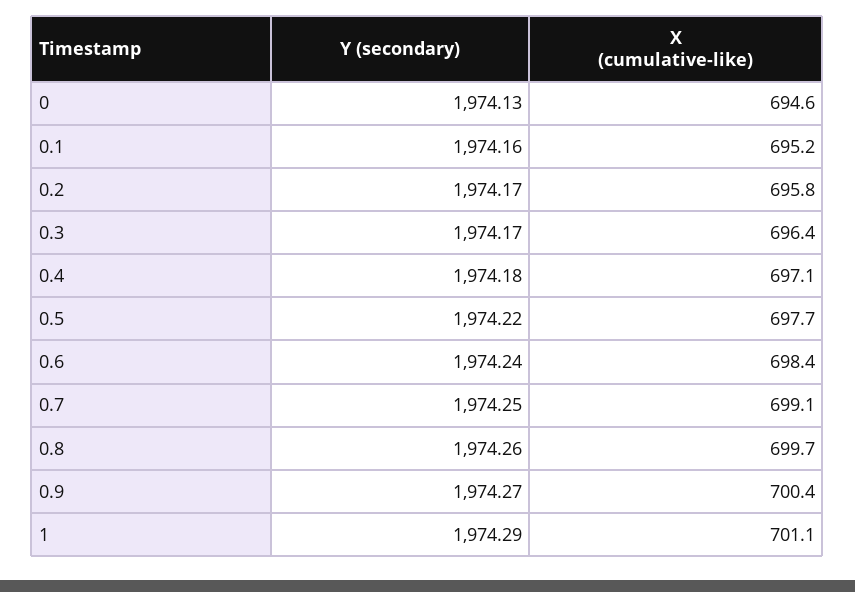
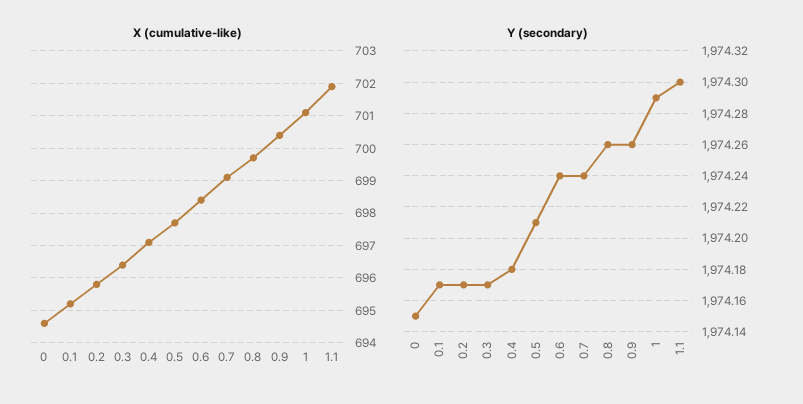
Y (secondary), 0: 1974.13 -> 1974.15
Y (secondary), 0.1: 1974.16 -> 1974.17
Y (secondary), 0.5: 1974.22 -> 1974.21
Y (secondary), 0.7: 1974.25 -> 1974.24
Y (secondary), 0.9: 1974.27 -> 1974.26
X (cumulative-like), 1.1: none -> 702
Y (secondary), 1.1: none -> 1974.3

